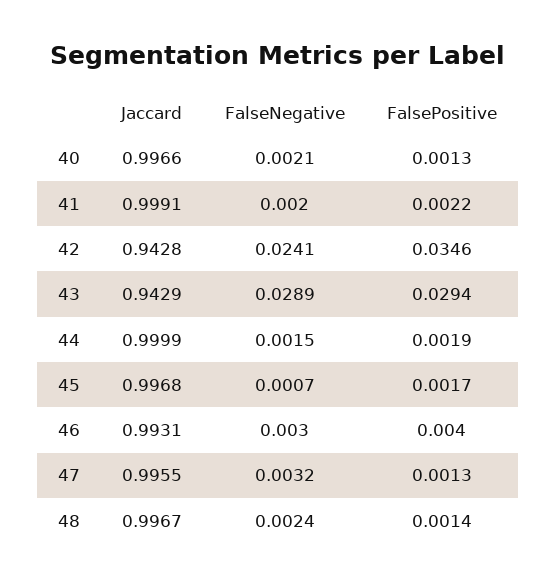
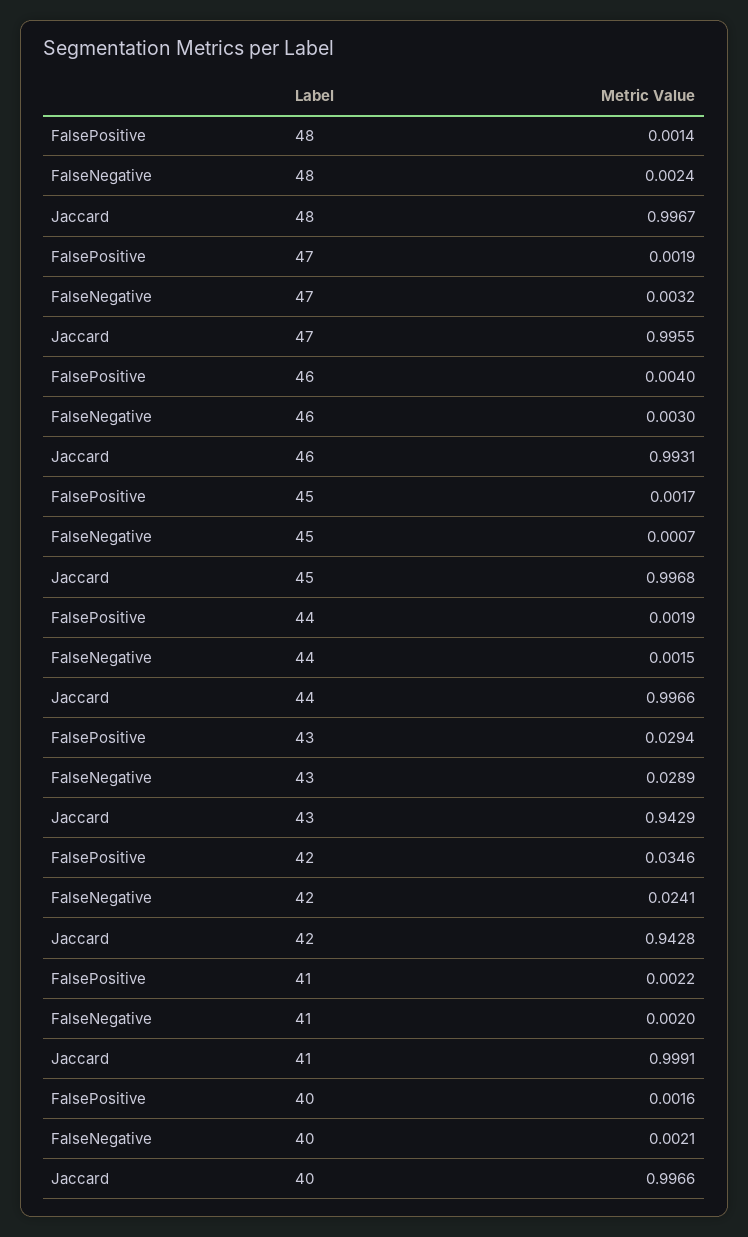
FalsePositive, 40: 0.0013 -> 0.0016
Jaccard, 44: 0.9999 -> 0.9966
FalsePositive, 47: 0.0013 -> 0.0019

